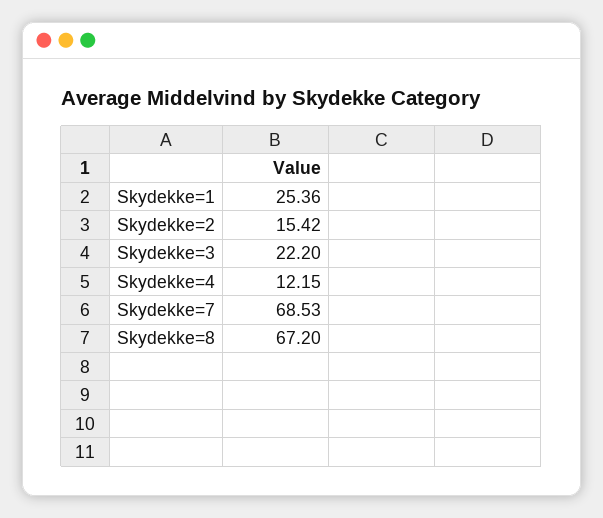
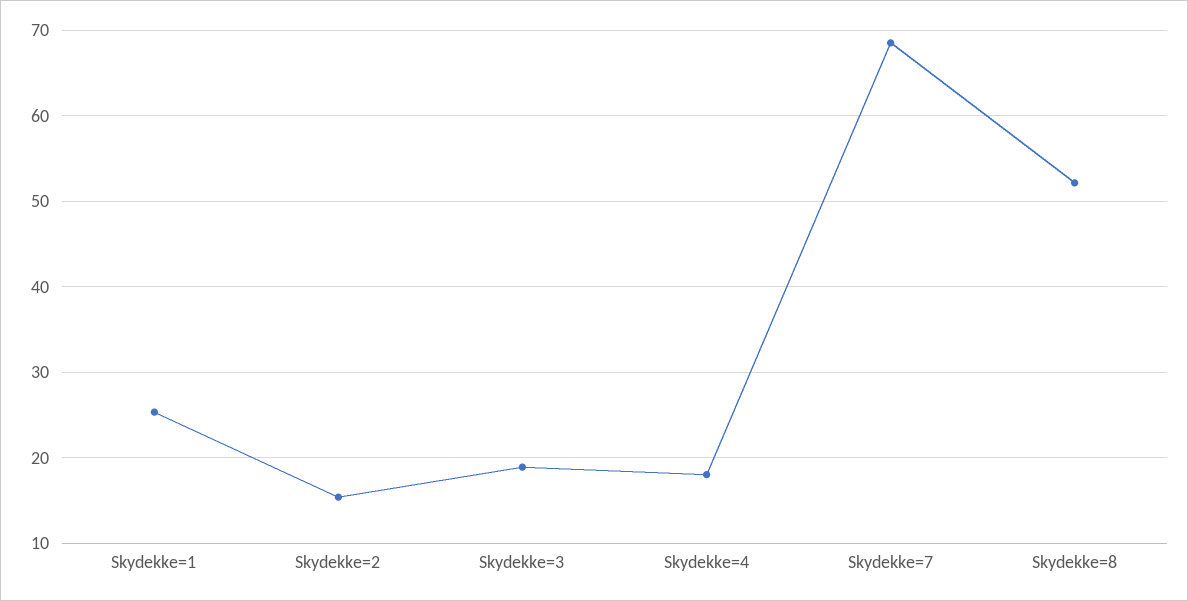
Skydekke=3: 22.2 -> 19
Skydekke=4: 12.15 -> 18
Skydekke=8: 67.2 -> 52

